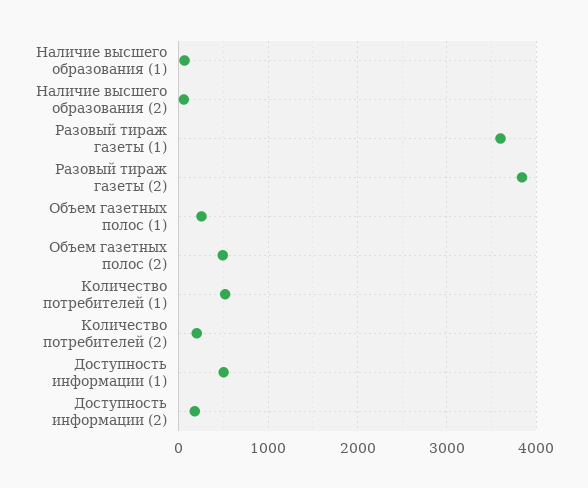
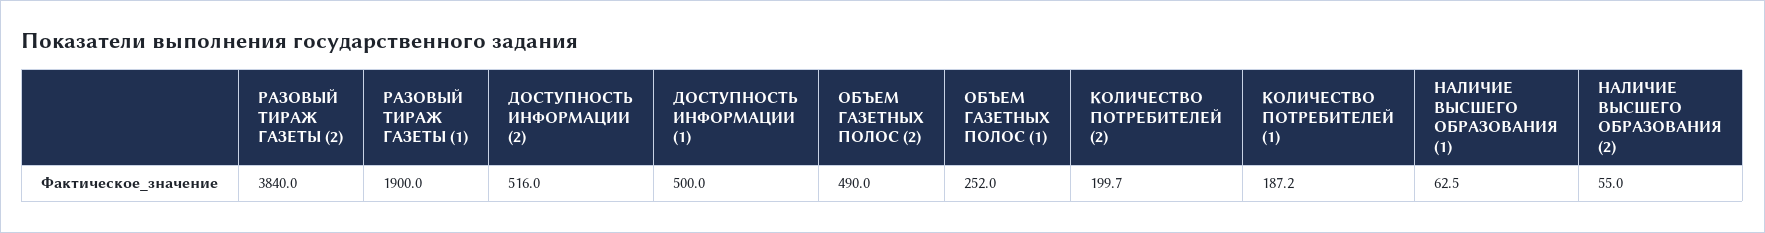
Разовый тираж газеты (1): 3600 -> 1900
Количество потребителей (1): 500 -> 187.2
Доступность информации (2): 200 -> 516

